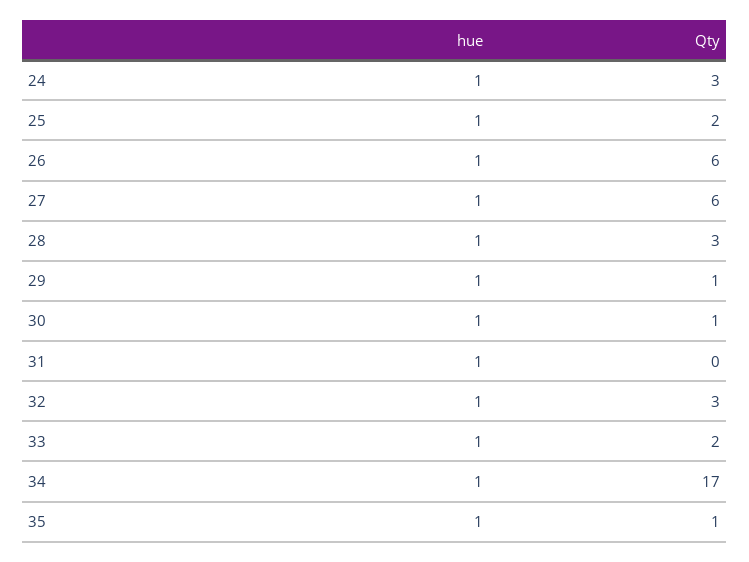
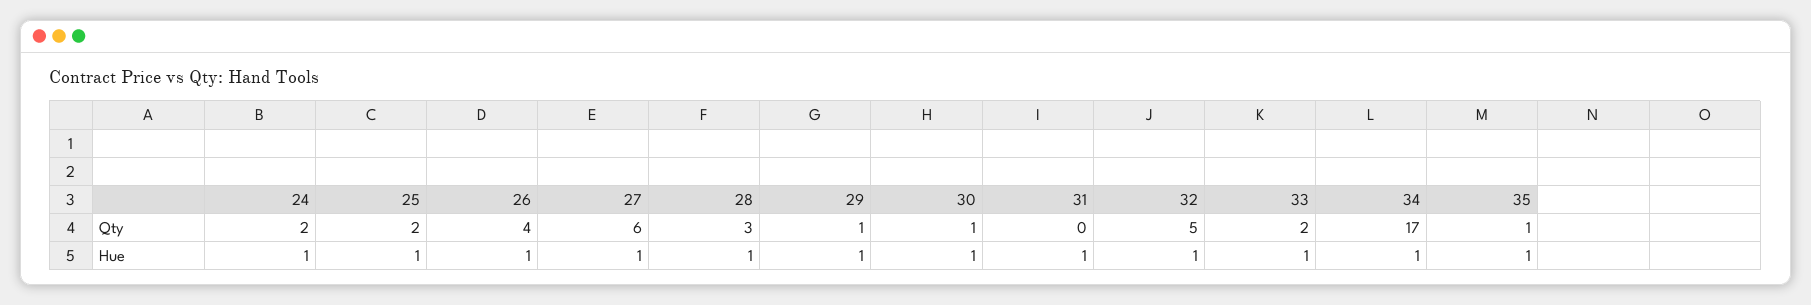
Qty, 24: 3 -> 2
Qty, 26: 6 -> 4
Qty, 32: 3 -> 5

